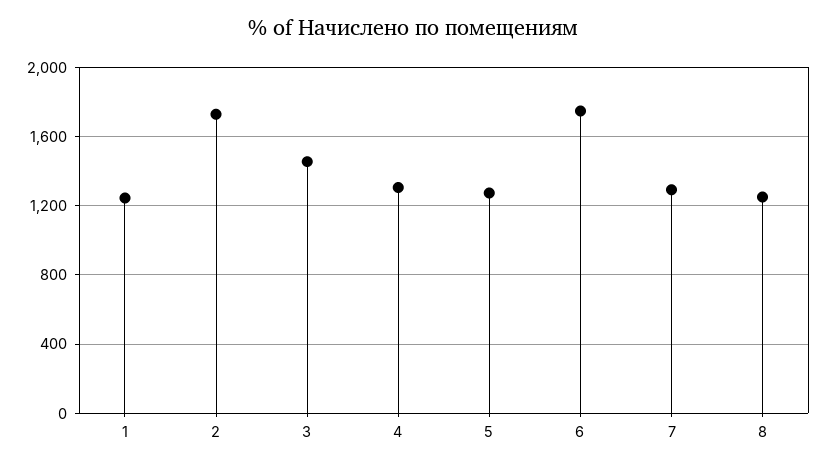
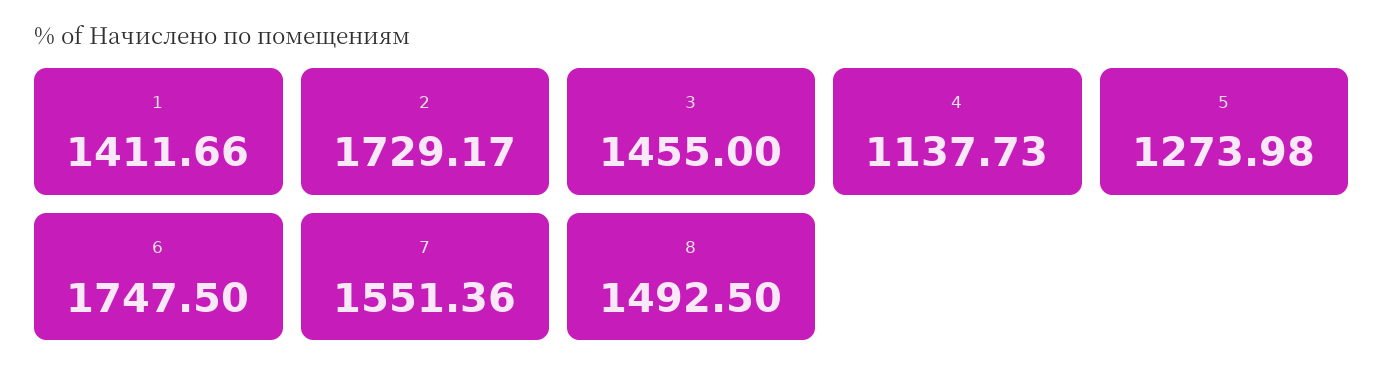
1: 1250 -> 1411.66
4: 1300 -> 1137.73
7: 1300 -> 1551.36
8: 1250 -> 1492.5

